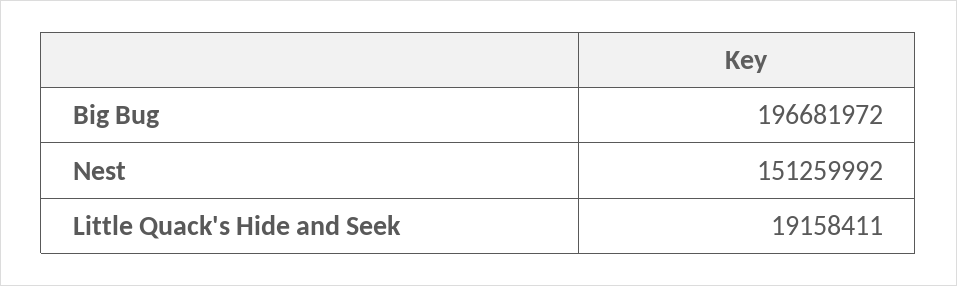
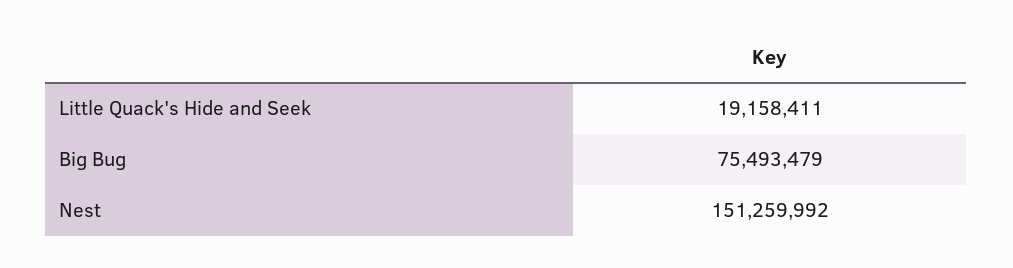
Big Bug: 196681972 -> 75493479

